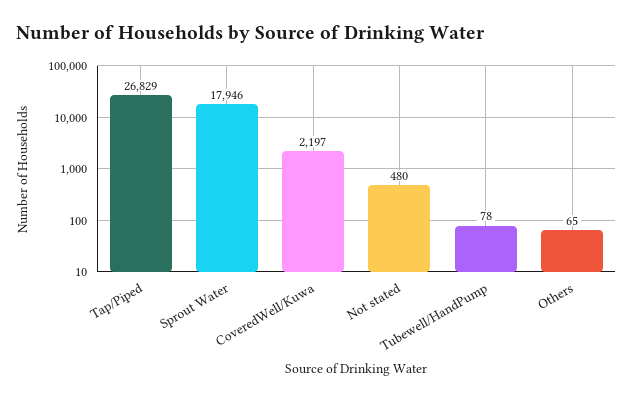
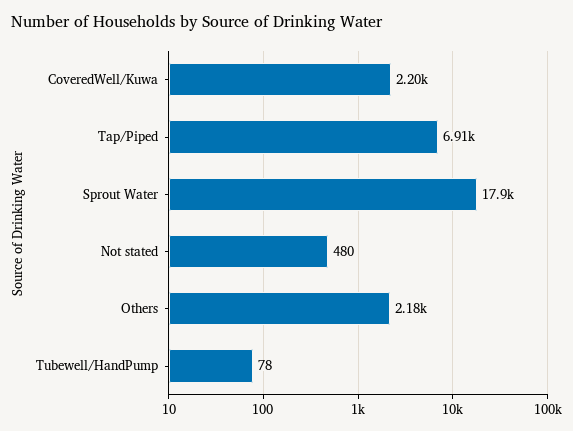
Tap/Piped: 26829 -> 6910
Others: 65 -> 2180

